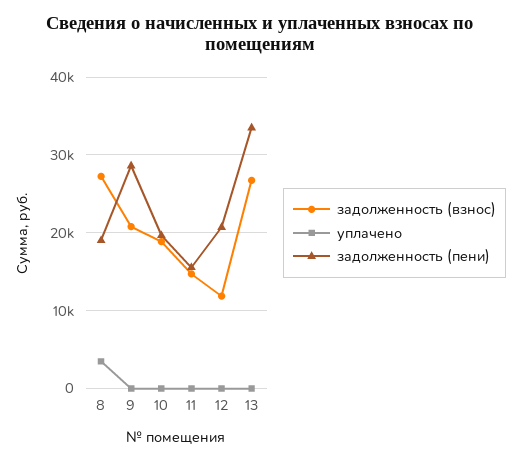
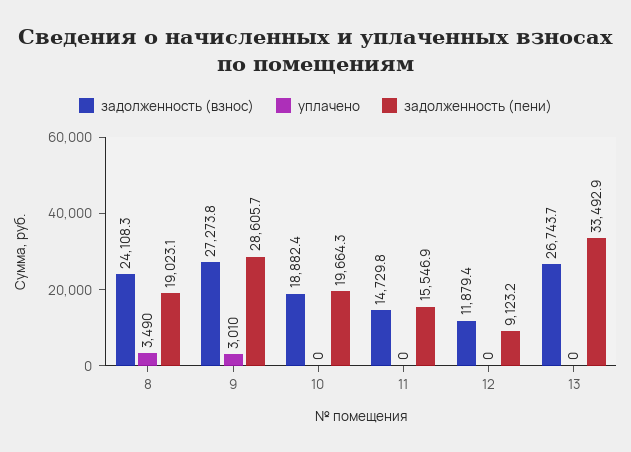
задолженность (взнос), 8: 27000 -> 24108.3
задолженность (взнос), 9: 21000 -> 27273.8
уплачено, 9: 0 -> 3010
задолженность (пени), 12: 21000 -> 9123.2

